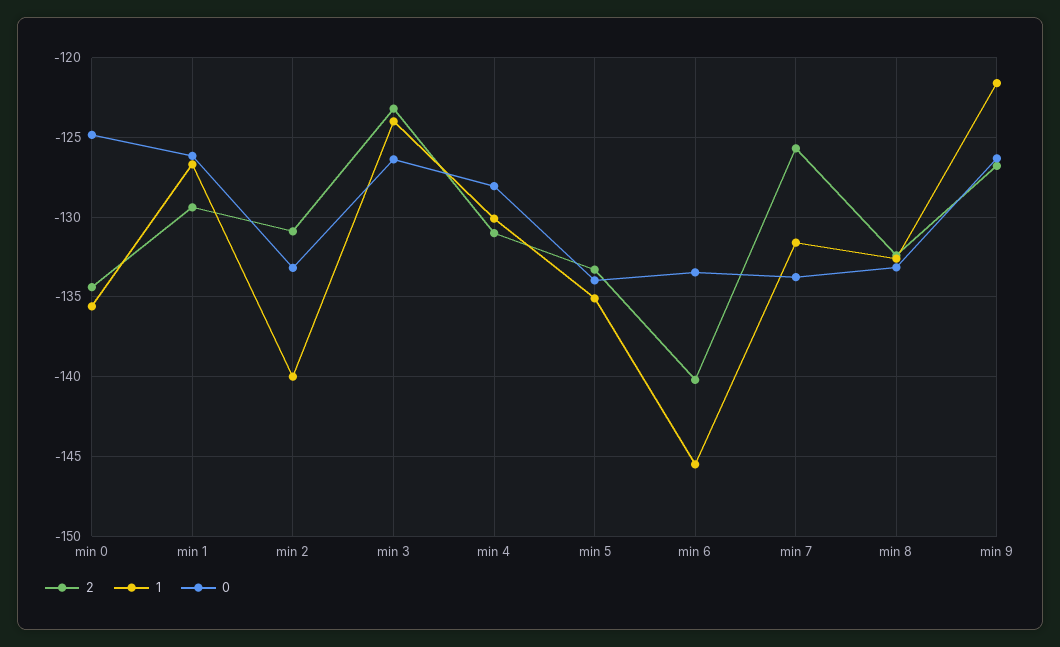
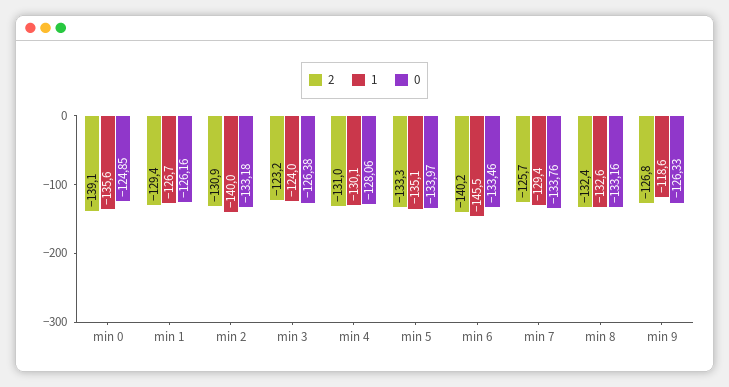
2, min 0: -134.5 -> -139.1
1, min 7: -131.5 -> -129.4
1, min 9: -121.5 -> -118.6

